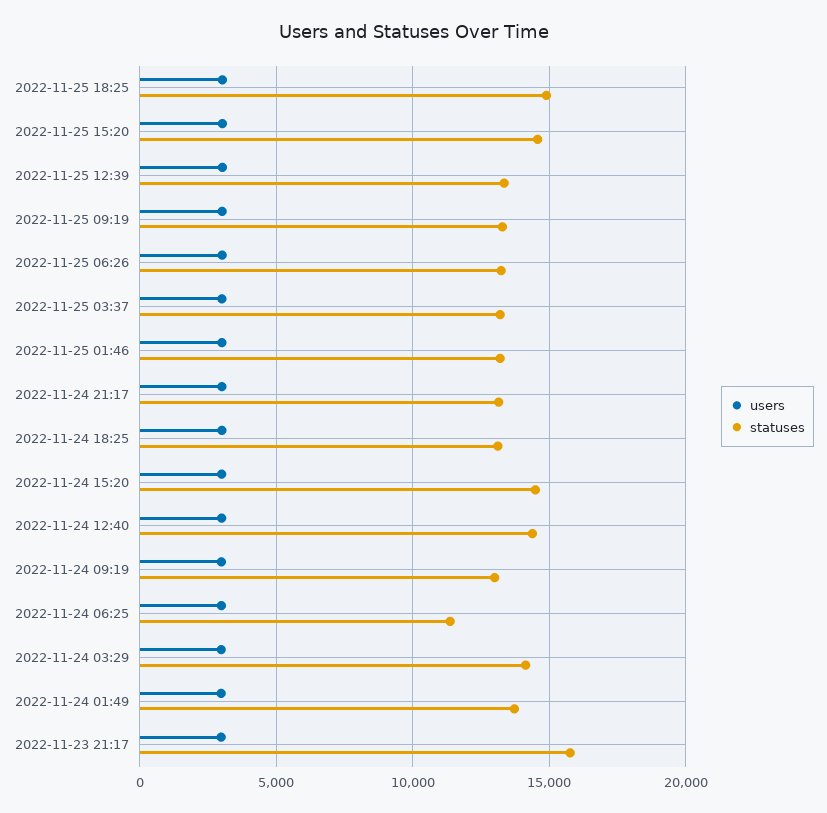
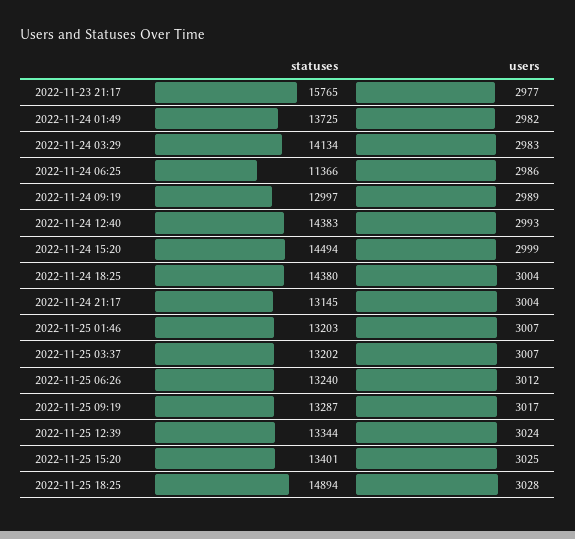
statuses, 2022-11-25 15:20: 14500 -> 13401
statuses, 2022-11-24 18:25: 13000 -> 14380

